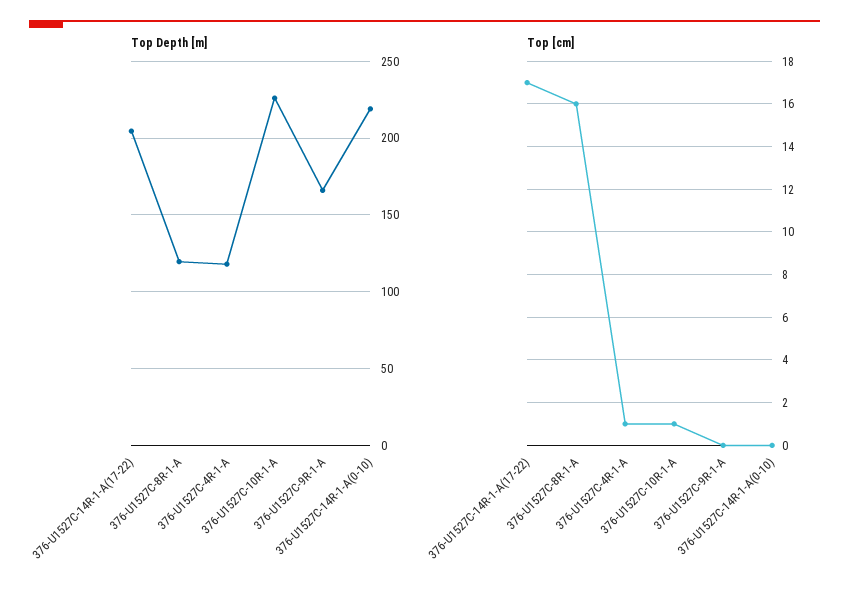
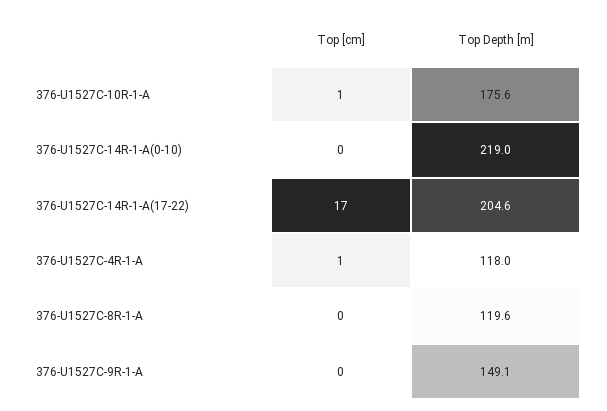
Top Depth [m], 376-U1527C-10R-1-A: 225 -> 175.6
Top Depth [m], 376-U1527C-9R-1-A: 165 -> 149.1
Top [cm], 376-U1527C-8R-1-A: 16 -> 0

